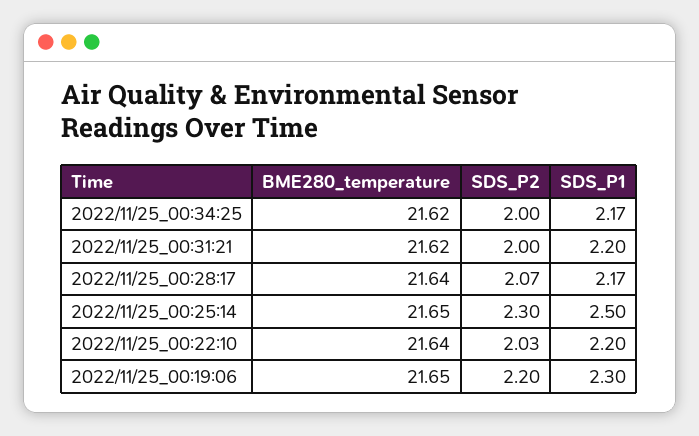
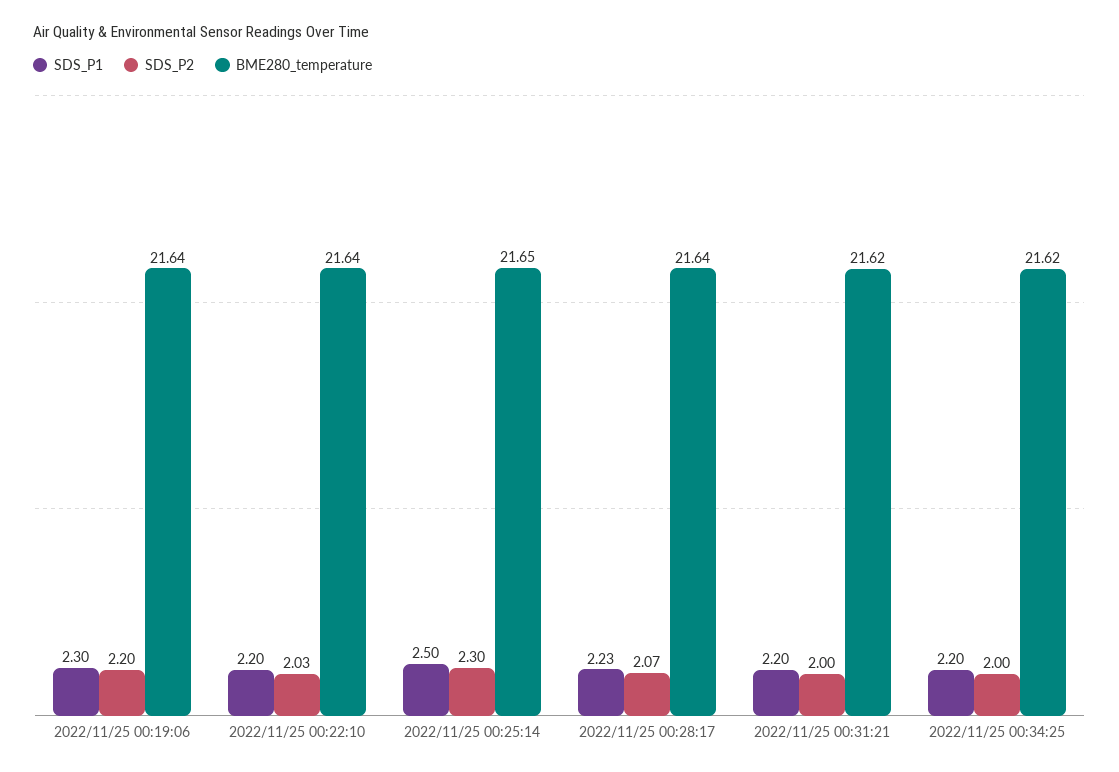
SDS_P1, 2022/11/25_00:34:25: 2.17 -> 2.2
SDS_P1, 2022/11/25_00:28:17: 2.17 -> 2.23
BME280_temperature, 2022/11/25_00:19:06: 21.65 -> 21.64

